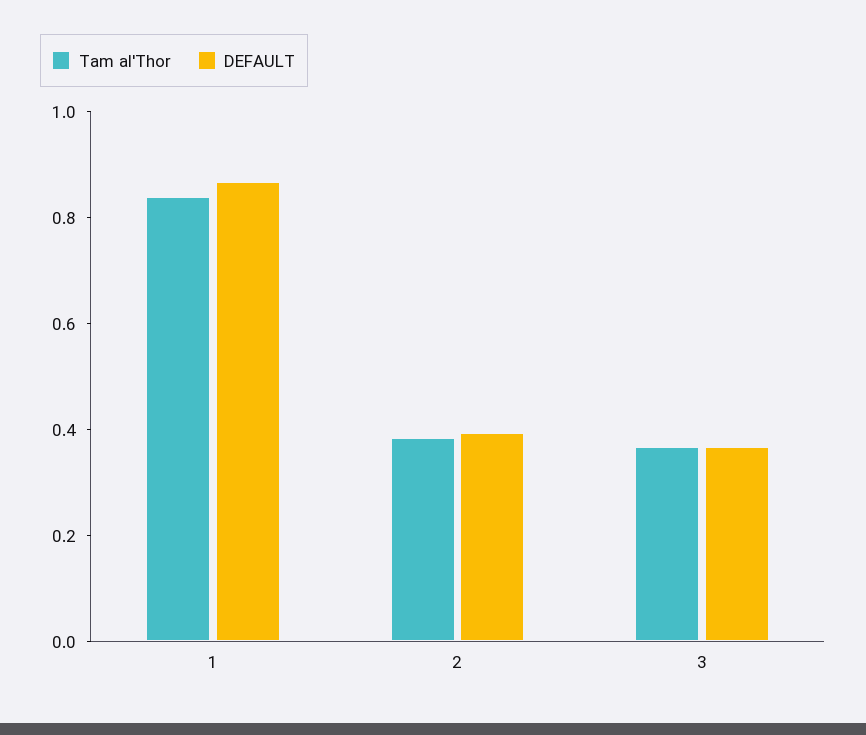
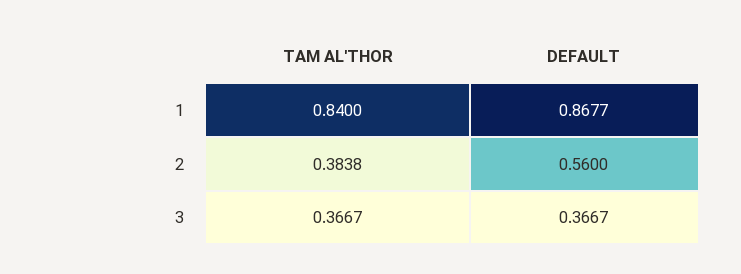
DEFAULT, 2: 0.4 -> 0.56

